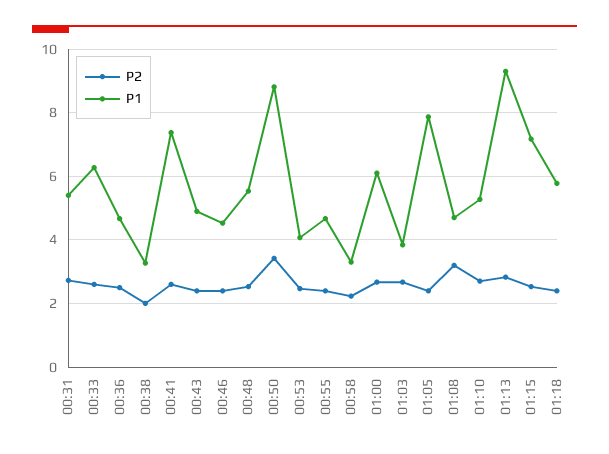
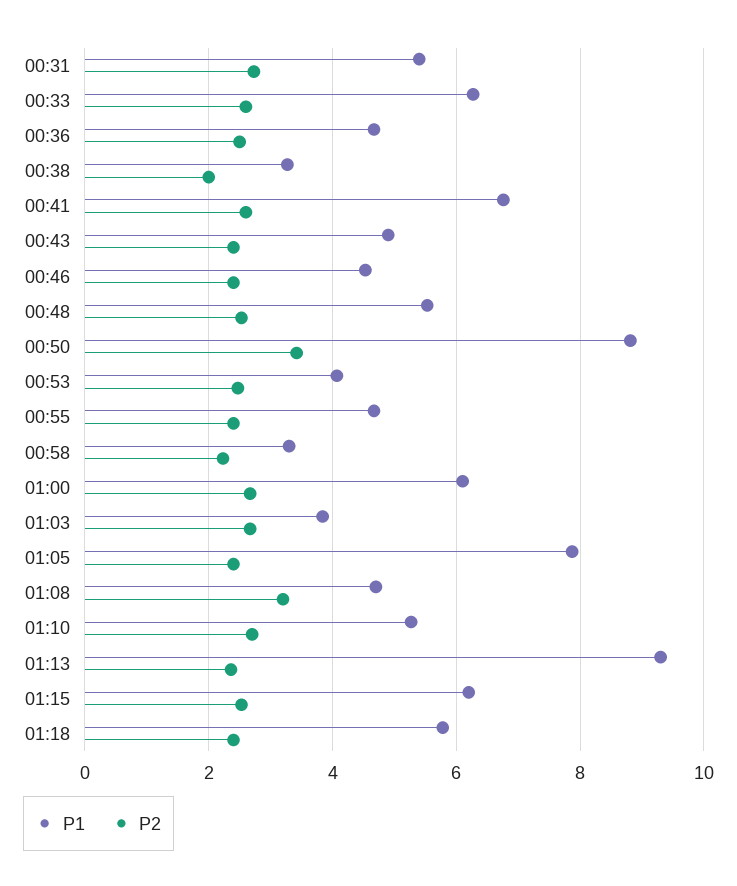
P1, 00:41: 7.4 -> 6.8
P2, 01:13: 2.8 -> 2.4
P1, 01:15: 7.2 -> 6.2

